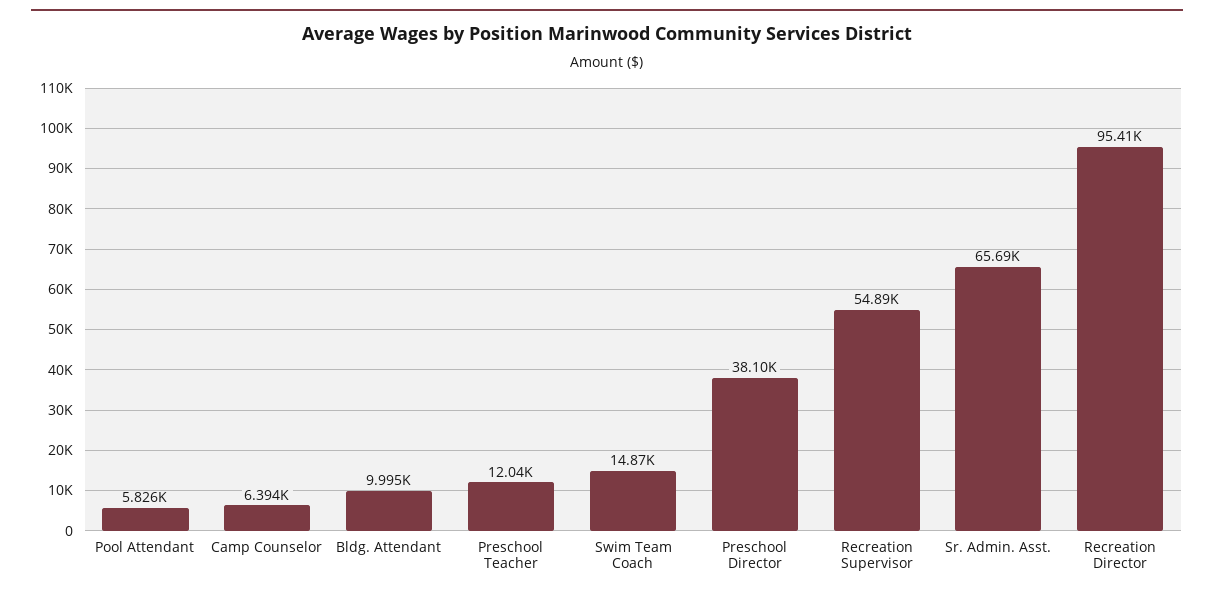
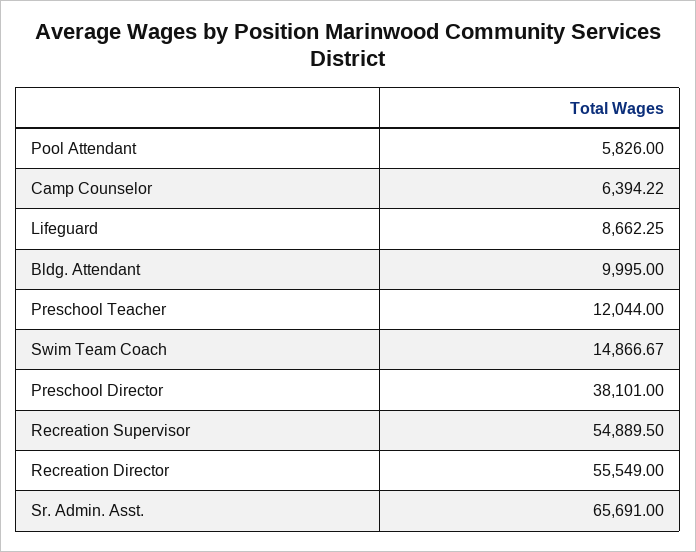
Recreation Director: 95410 -> 55549
Lifeguard: none -> 8662.25

